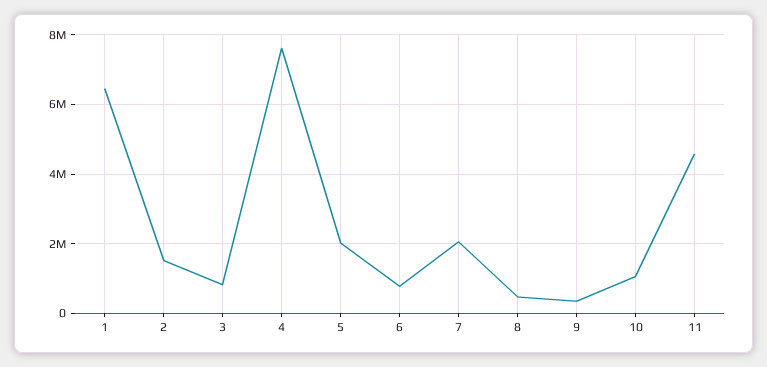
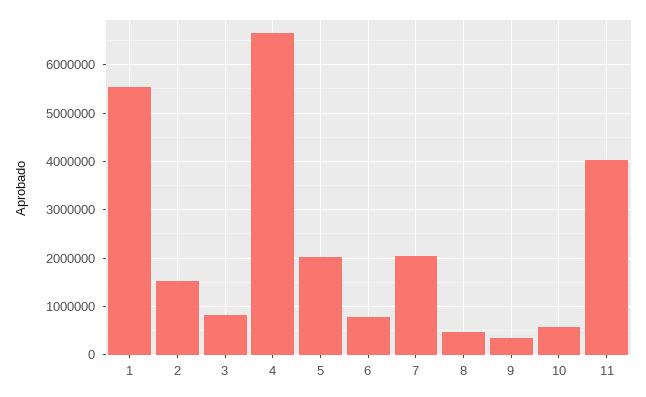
1: 6400000 -> 5600000
4: 7600000 -> 6600000
10: 1000000 -> 600000
11: 4600000 -> 4000000

